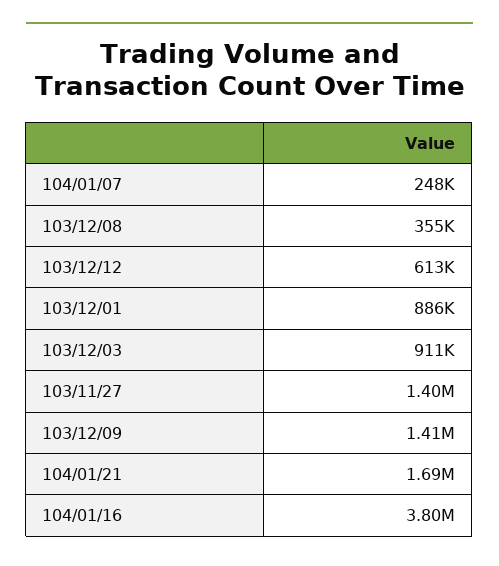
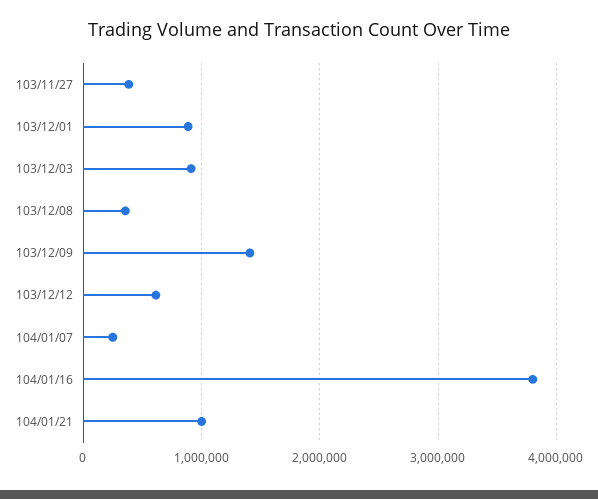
103/11/27: 1400000 -> 400000
104/01/21: 1690000 -> 1000000

